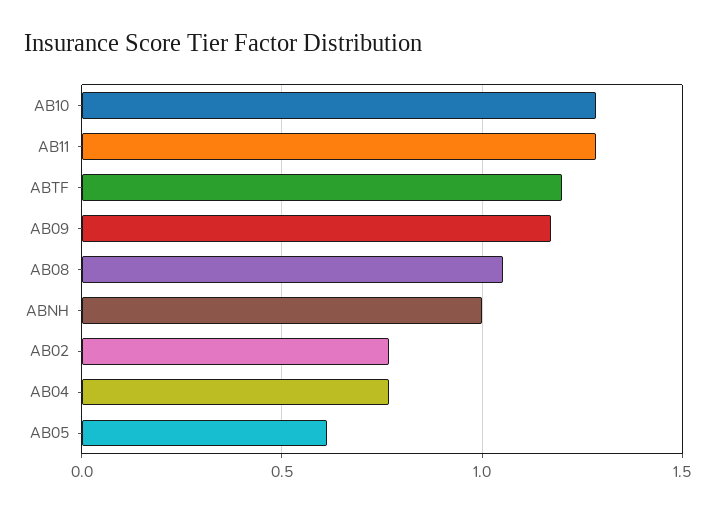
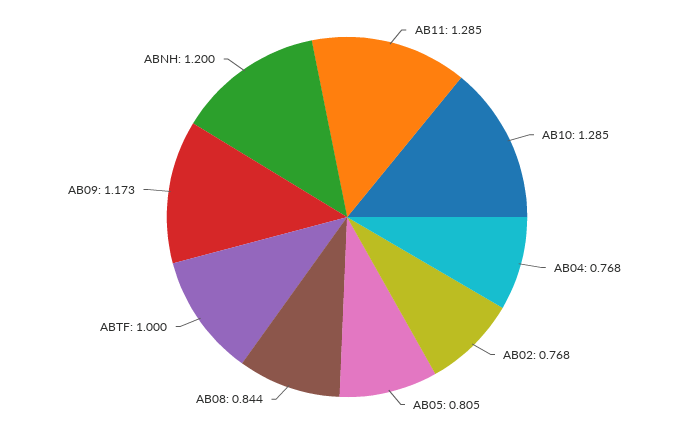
ABTF: 1.2 -> 1
AB08: 1.05 -> 0.844
ABNH: 1 -> 1.2
AB05: 0.6 -> 0.805

